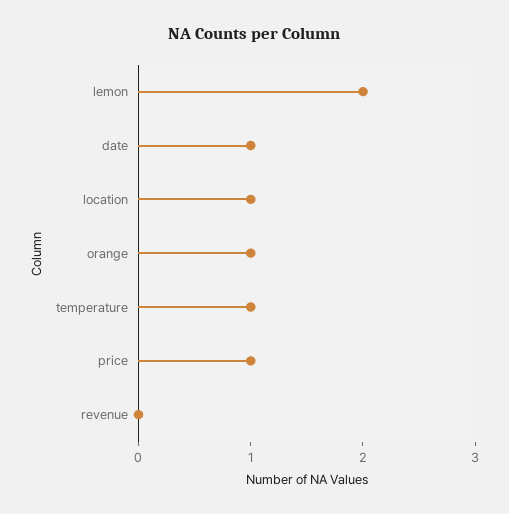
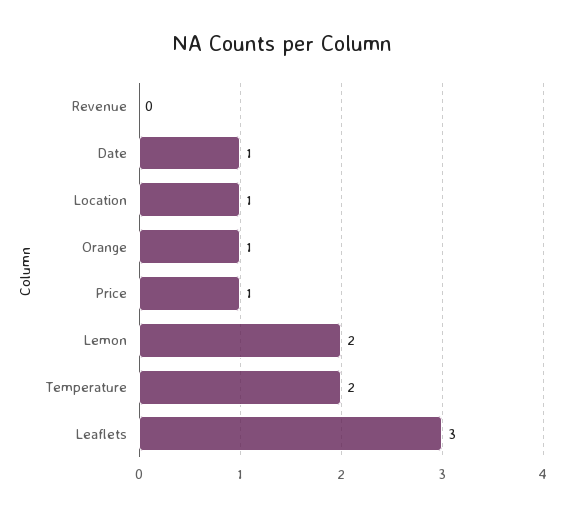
temperature: 1 -> 2
Leaflets: none -> 3

